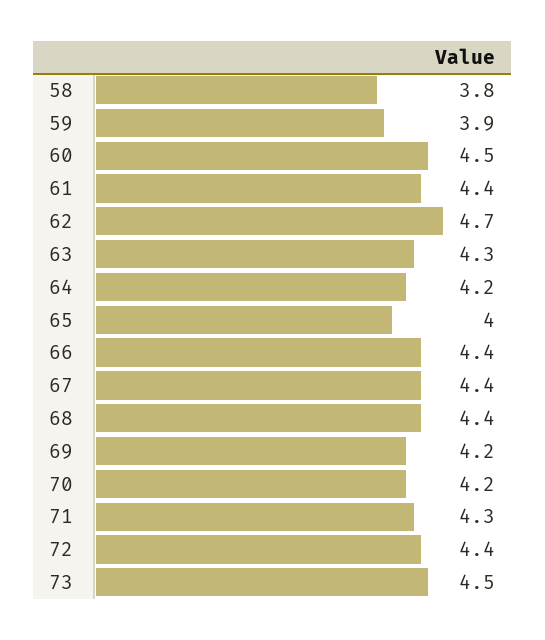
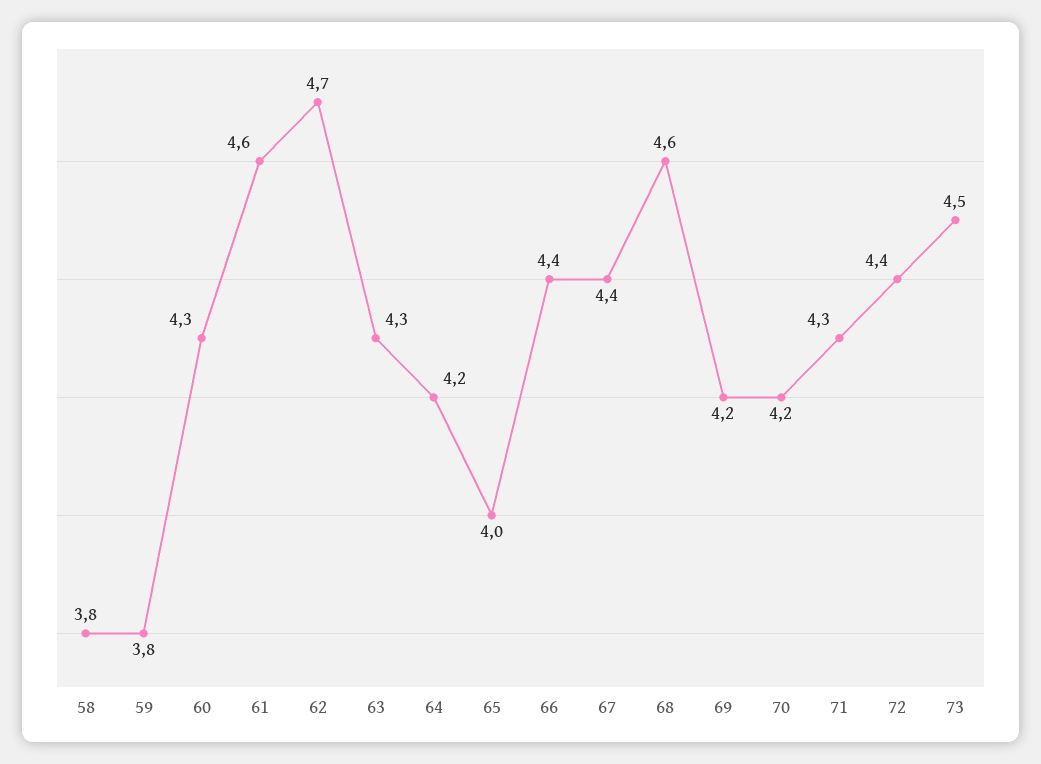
59: 3.9 -> 3.8
60: 4.5 -> 4.3
61: 4.4 -> 4.6
68: 4.4 -> 4.6

